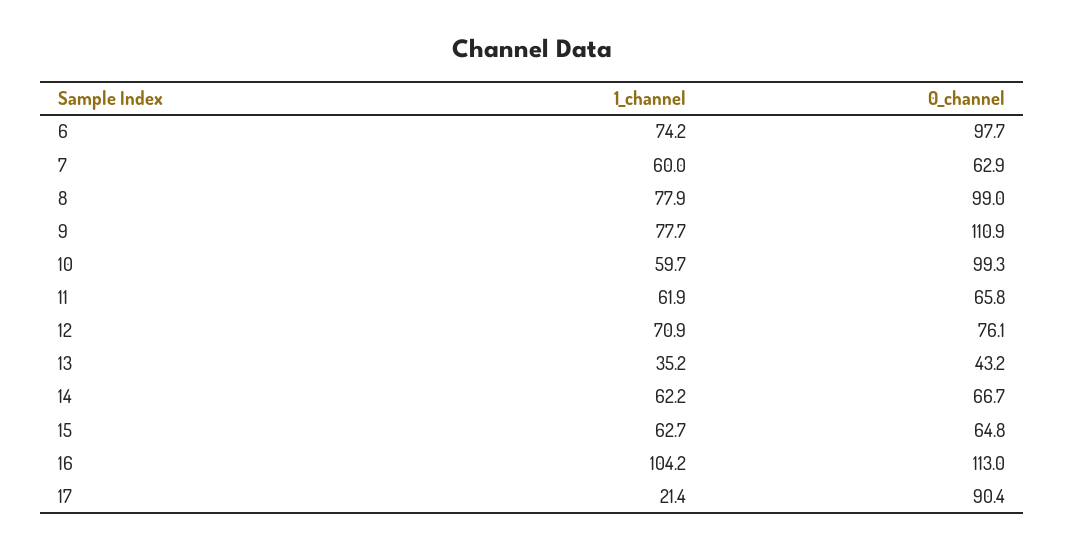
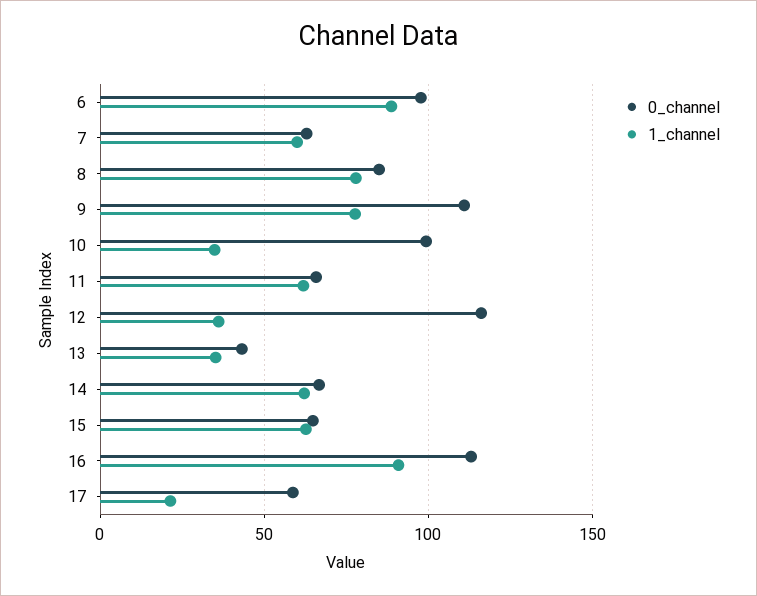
1_channel, 6: 74.2 -> 90
0_channel, 8: 99 -> 85
1_channel, 10: 59.7 -> 35
1_channel, 12: 70.9 -> 35
0_channel, 12: 76.1 -> 115
1_channel, 16: 104.2 -> 90
0_channel, 17: 90.4 -> 60

